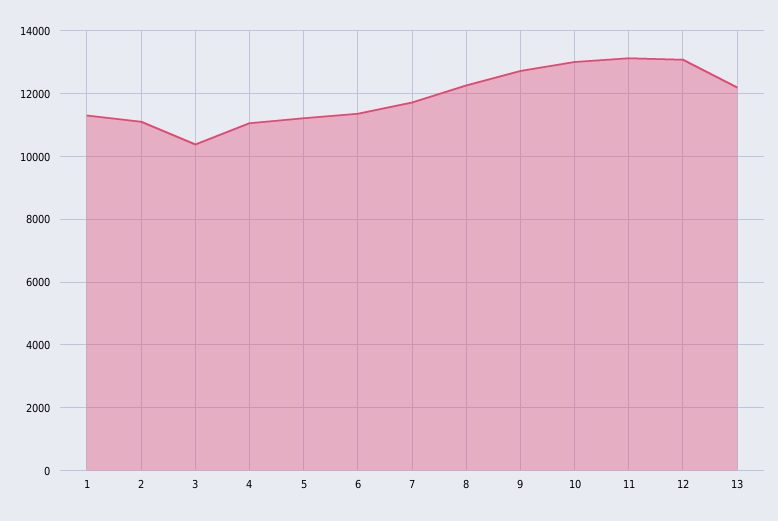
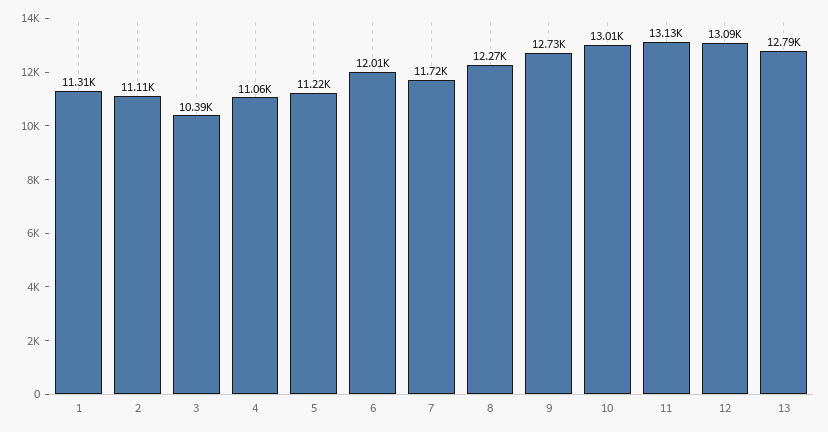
6: 11400 -> 12010
13: 12200 -> 12790

